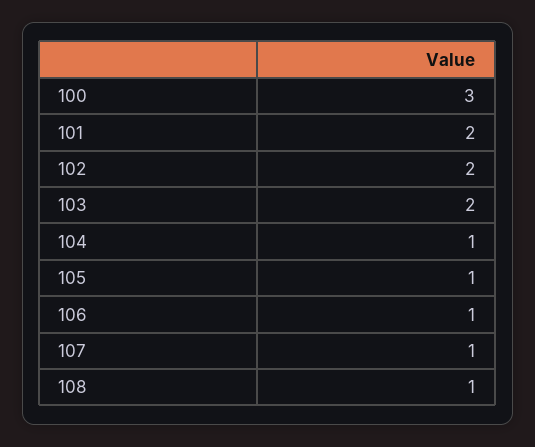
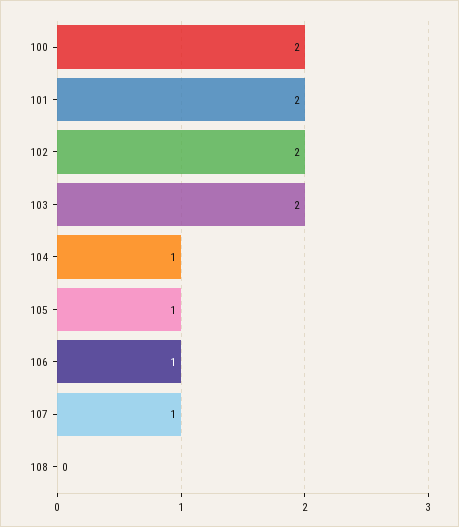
100: 3 -> 2
108: 1 -> 0

